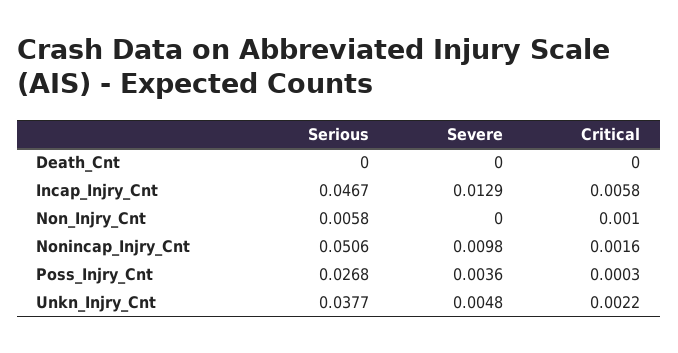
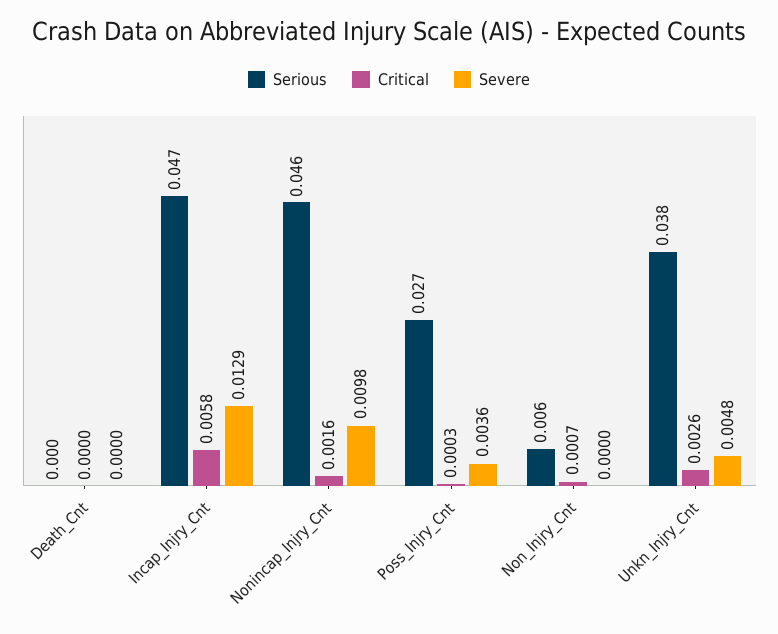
Critical, Non_Injry_Cnt: 0.001 -> 0.0007
Serious, Nonincap_Injry_Cnt: 0.0506 -> 0.046
Critical, Unkn_Injry_Cnt: 0.0022 -> 0.0026

